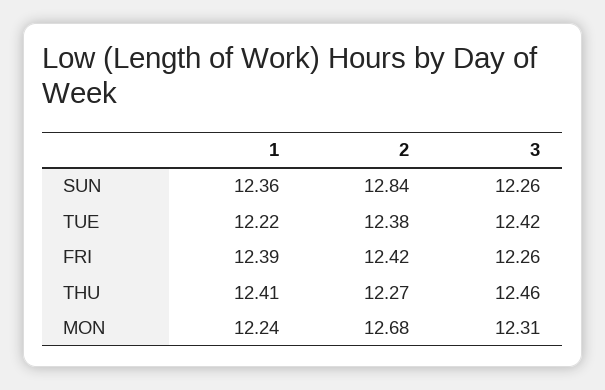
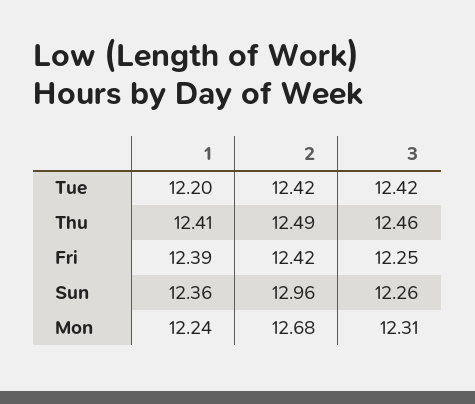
2, SUN: 12.84 -> 12.96
1, TUE: 12.22 -> 12.2
2, TUE: 12.38 -> 12.42
3, FRI: 12.26 -> 12.25
2, THU: 12.27 -> 12.49

